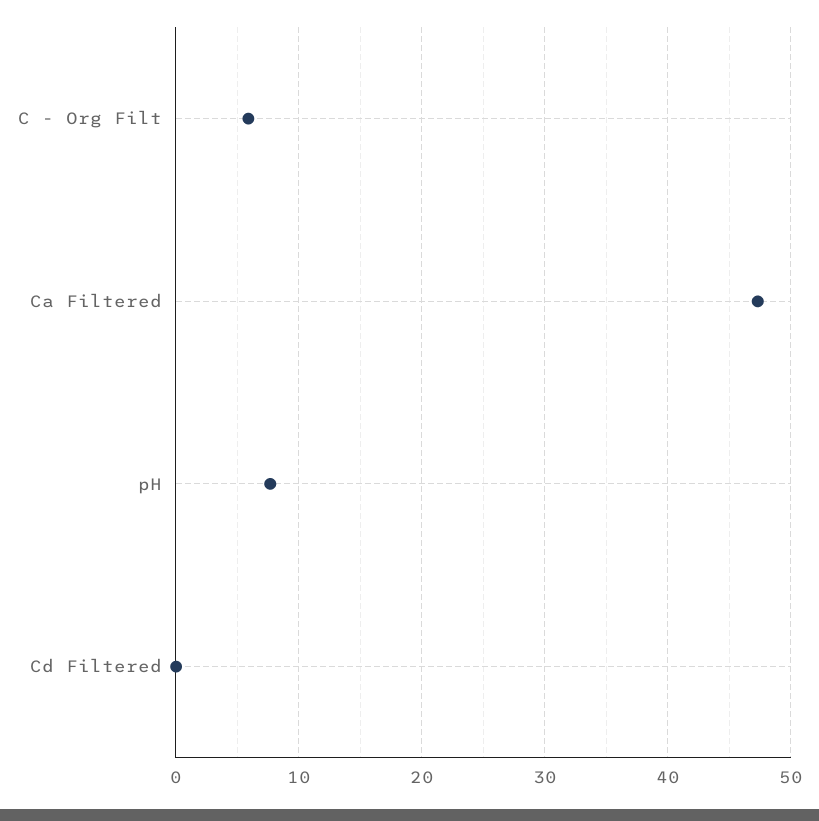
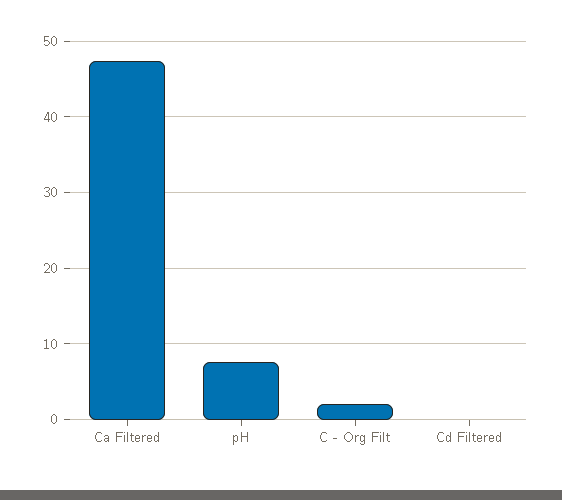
C - Org Filt: 6 -> 2

